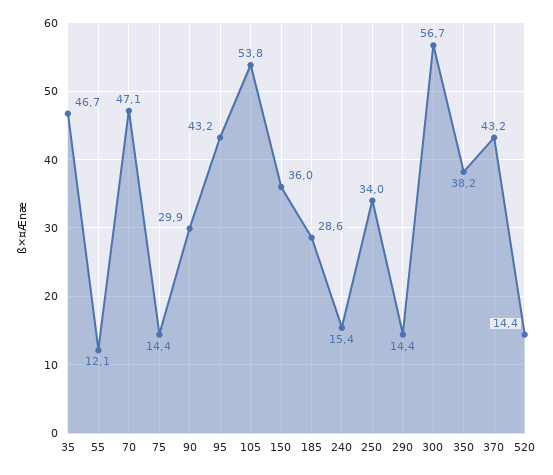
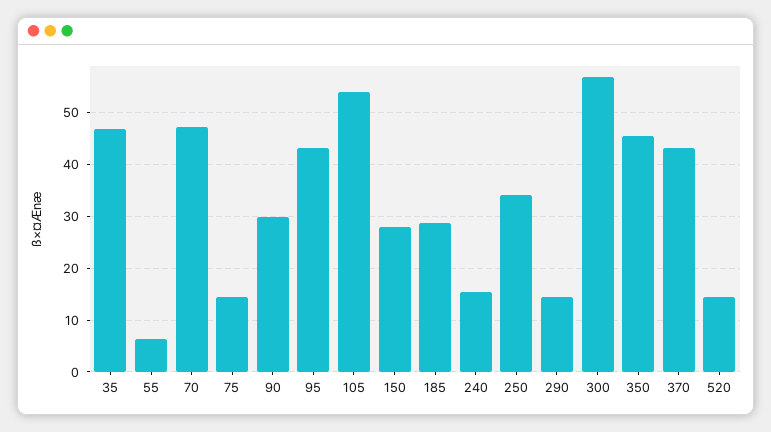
55: 12.1 -> 6
150: 36 -> 28
350: 38.2 -> 46

